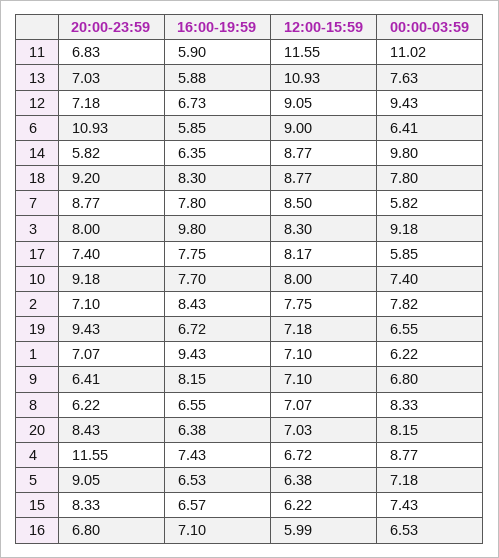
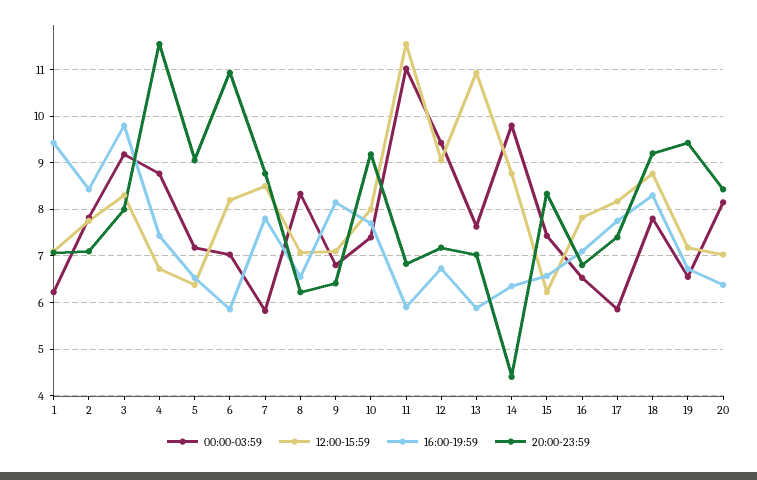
12:00-15:59, 6: 9 -> 8.2
00:00-03:59, 6: 6.41 -> 7
20:00-23:59, 14: 5.82 -> 4.4
12:00-15:59, 16: 5.99 -> 7.8

